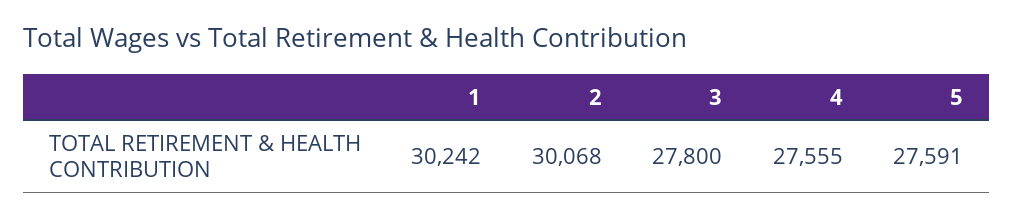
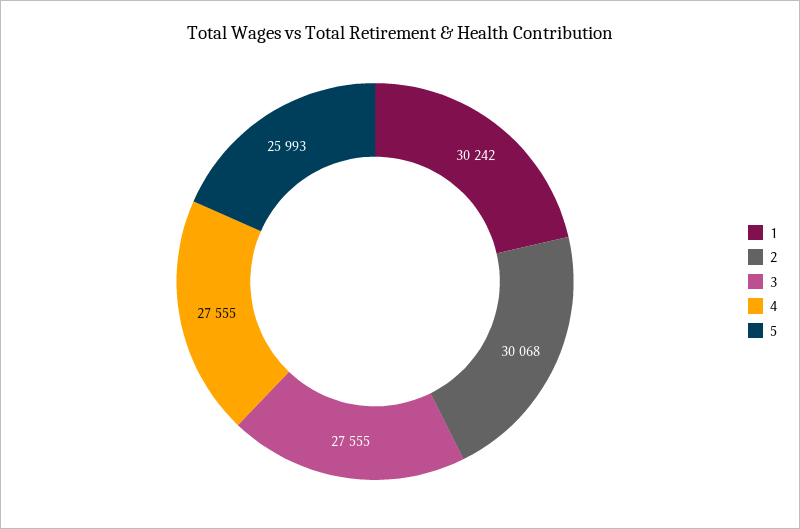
3: 27800 -> 27555
5: 27591 -> 25993

